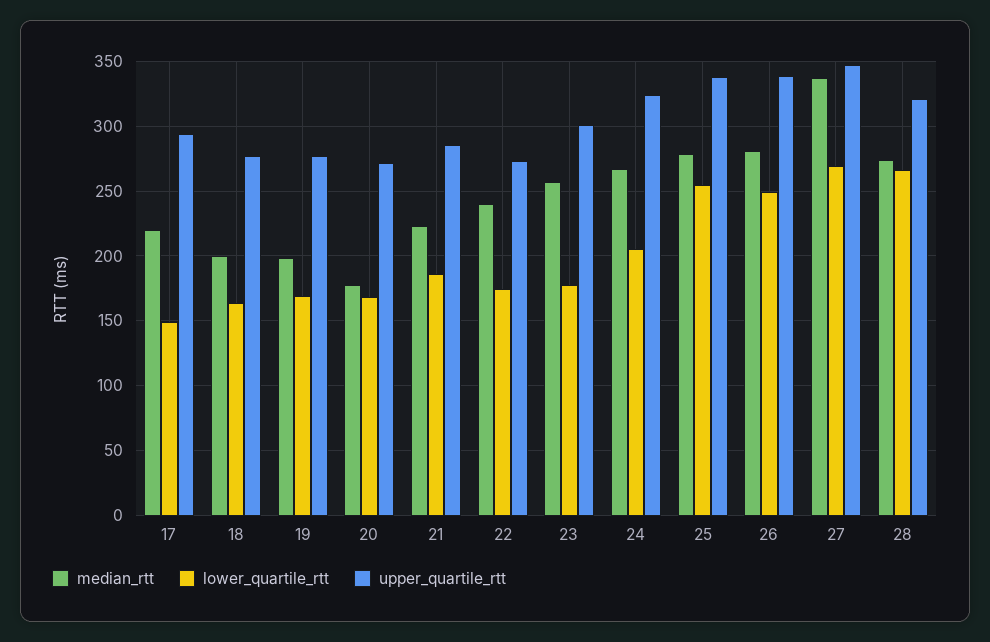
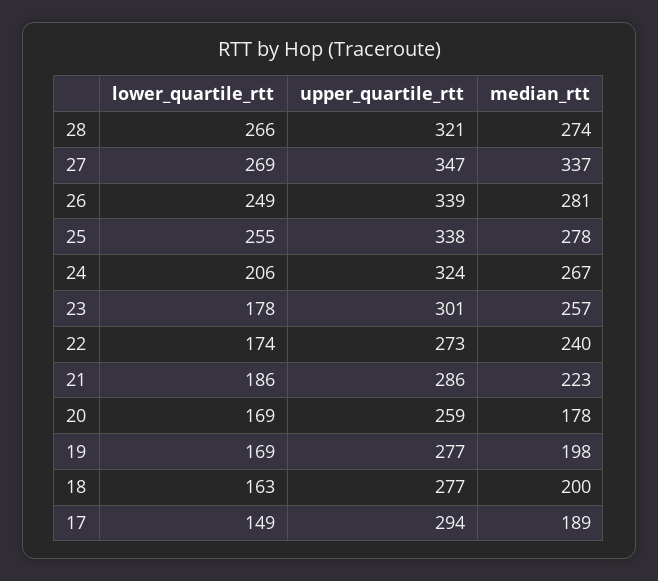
median_rtt, 17: 220 -> 189
upper_quartile_rtt, 20: 270 -> 259

